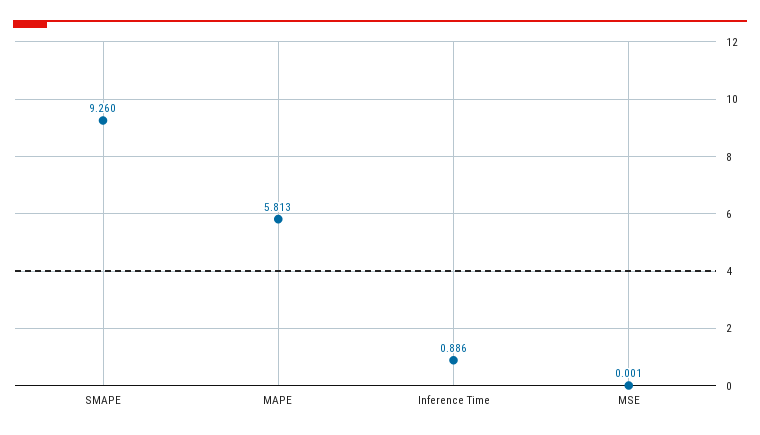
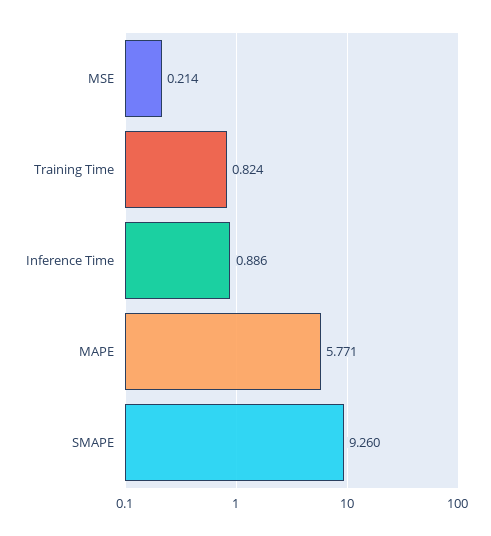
MAPE: 5.813 -> 5.771
MSE: 0.001 -> 0.214
Training Time: none -> 0.824

